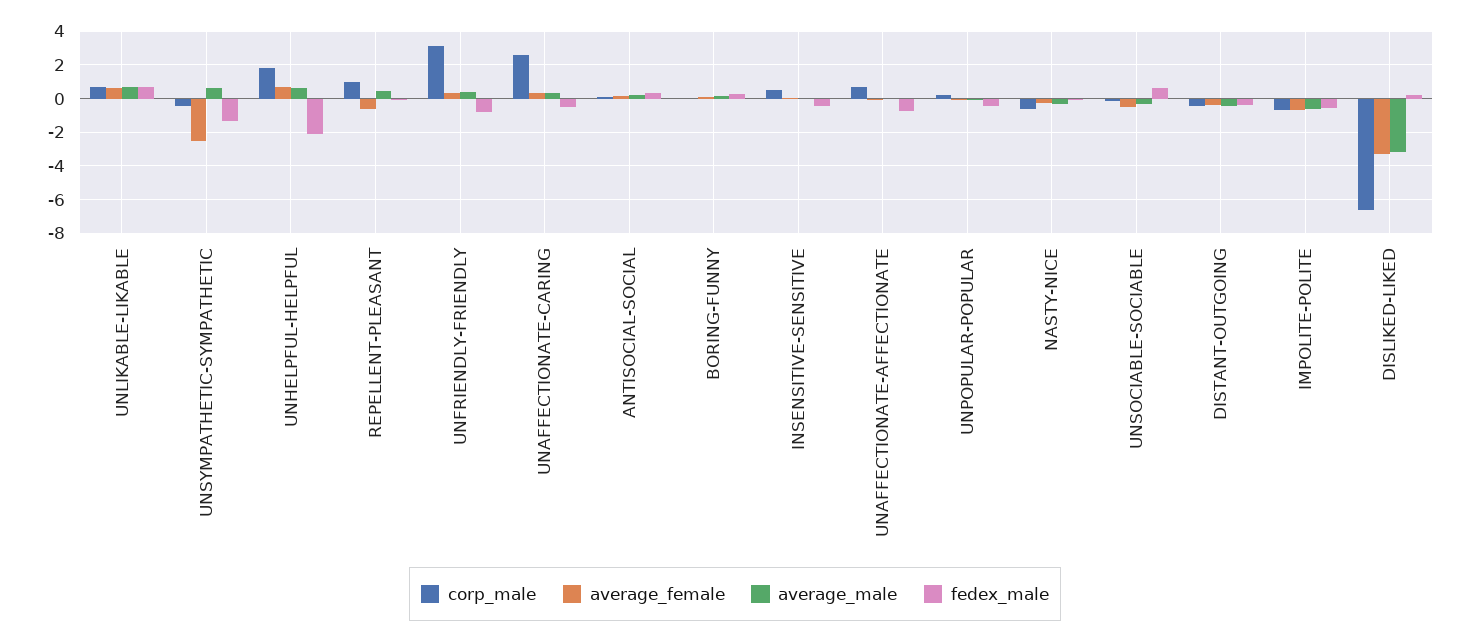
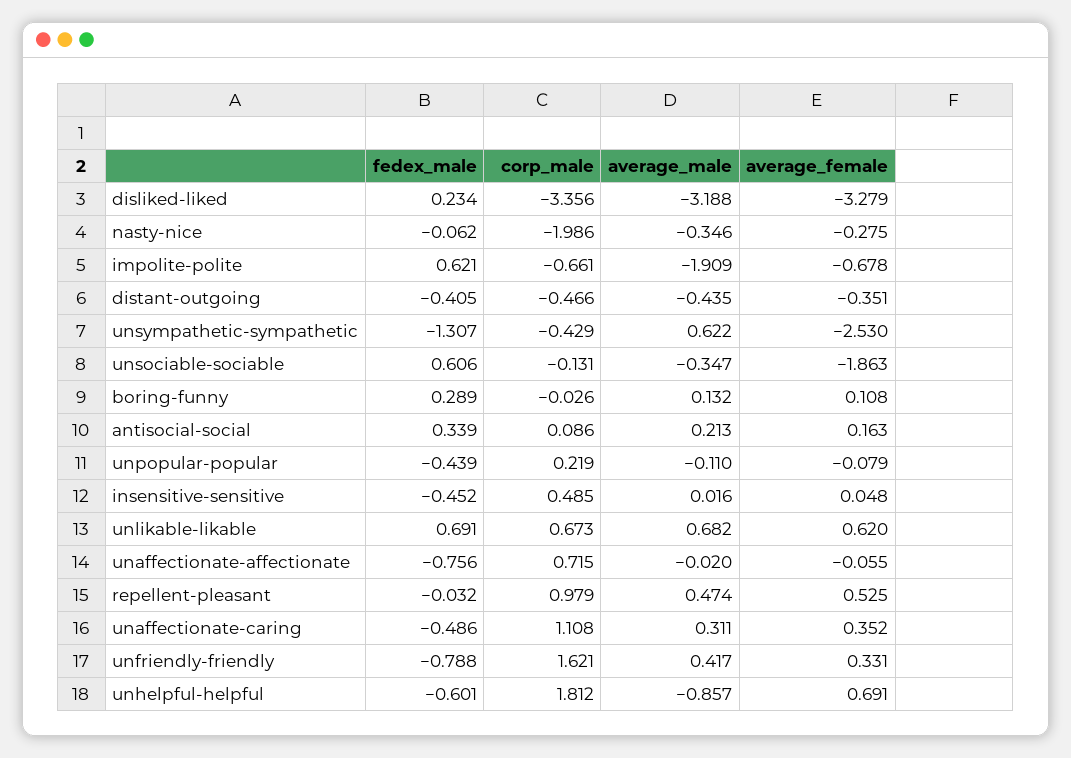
average_male, UNHELPFUL-HELPFUL: 0.5 -> -0.857
fedex_male, UNHELPFUL-HELPFUL: -2 -> -0.601
average_female, REPELLENT-PLEASANT: -0.5 -> 0.525
corp_male, UNFRIENDLY-FRIENDLY: 3 -> 1.621
corp_male, UNAFFECTIONATE-CARING: 2.5 -> 1.108
corp_male, NASTY-NICE: -0.5 -> -1.986
average_female, UNSOCIABLE-SOCIABLE: -0.5 -> -1.863
average_male, IMPOLITE-POLITE: -0.5 -> -1.909
fedex_male, IMPOLITE-POLITE: -0.5 -> 0.621
corp_male, DISLIKED-LIKED: -6.5 -> -3.356

